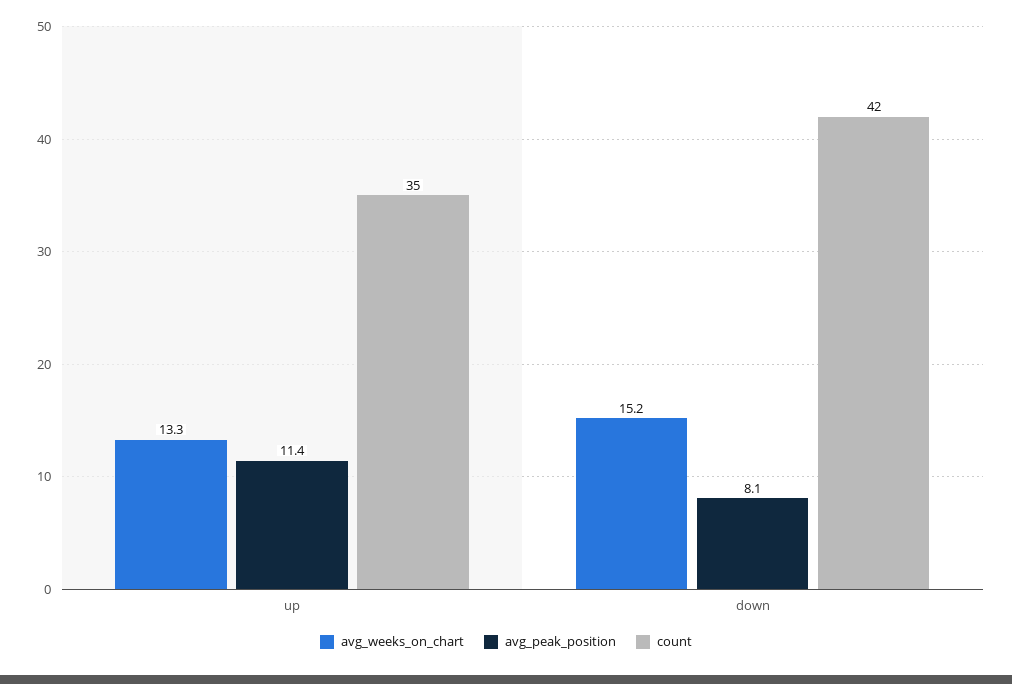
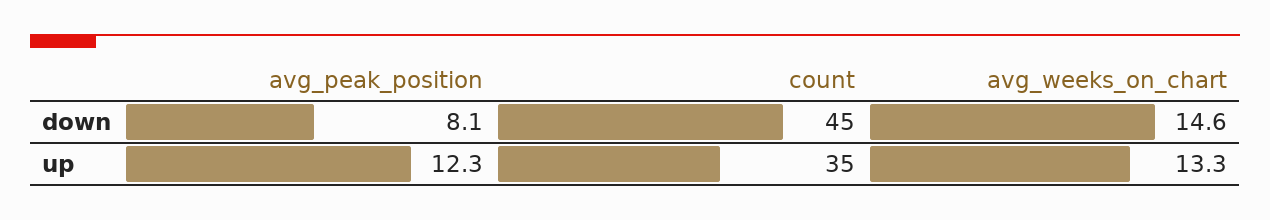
avg_peak_position, up: 11.4 -> 12.3
avg_weeks_on_chart, down: 15.2 -> 14.6
count, down: 42 -> 45

